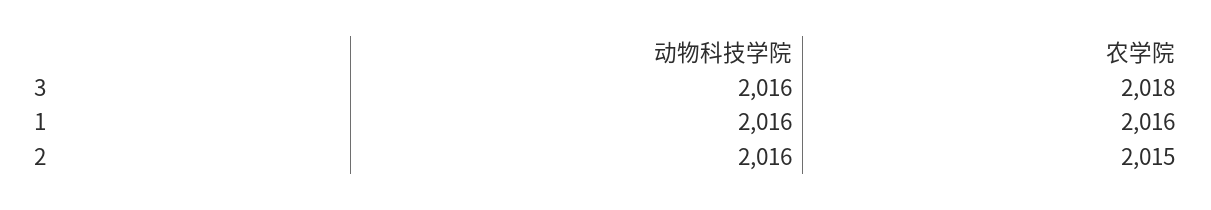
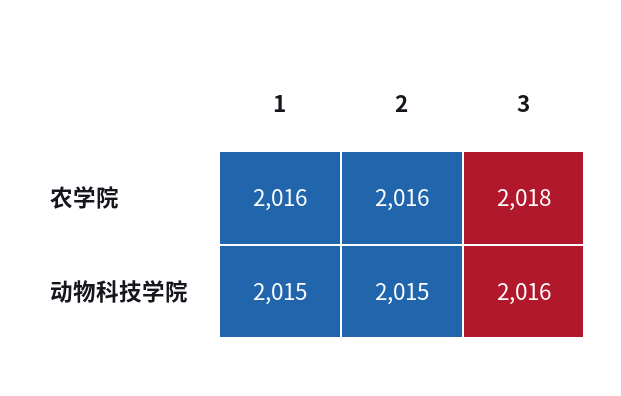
动物科技学院, 1: 2016 -> 2015
动物科技学院, 2: 2016 -> 2015
农学院, 2: 2015 -> 2016

